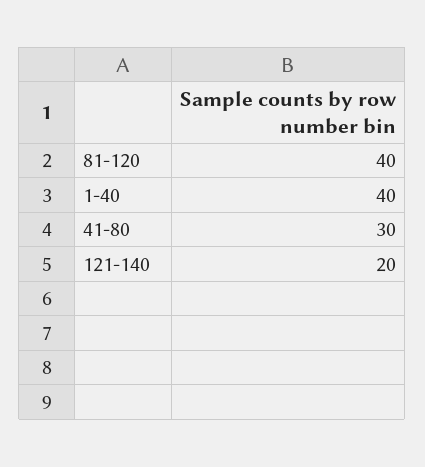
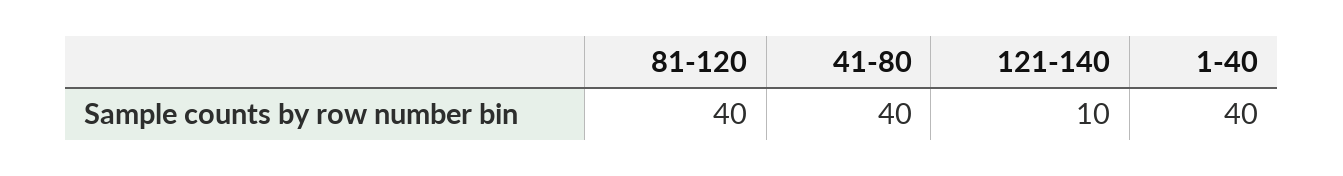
41-80: 30 -> 40
121-140: 20 -> 10

